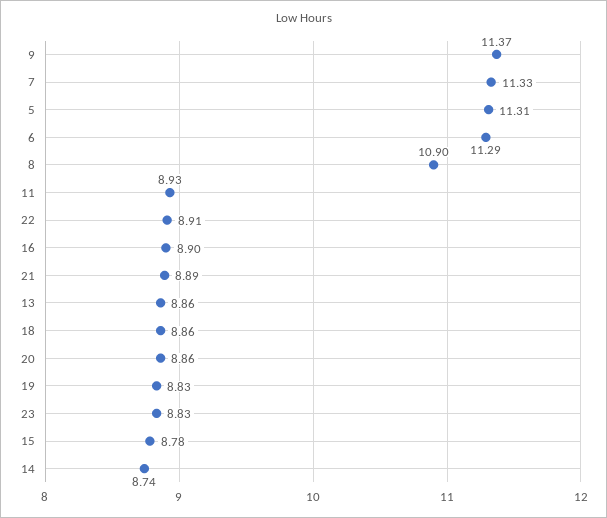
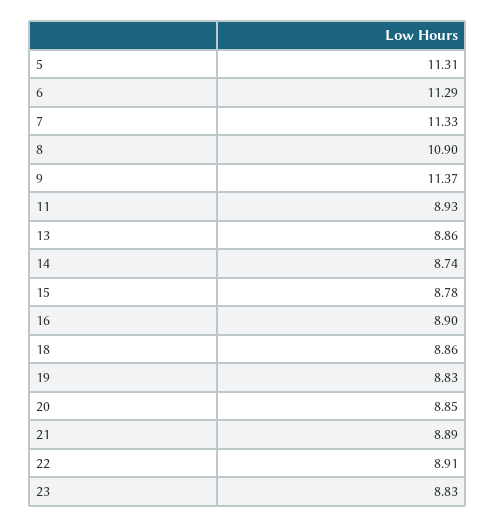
20: 8.86 -> 8.85

